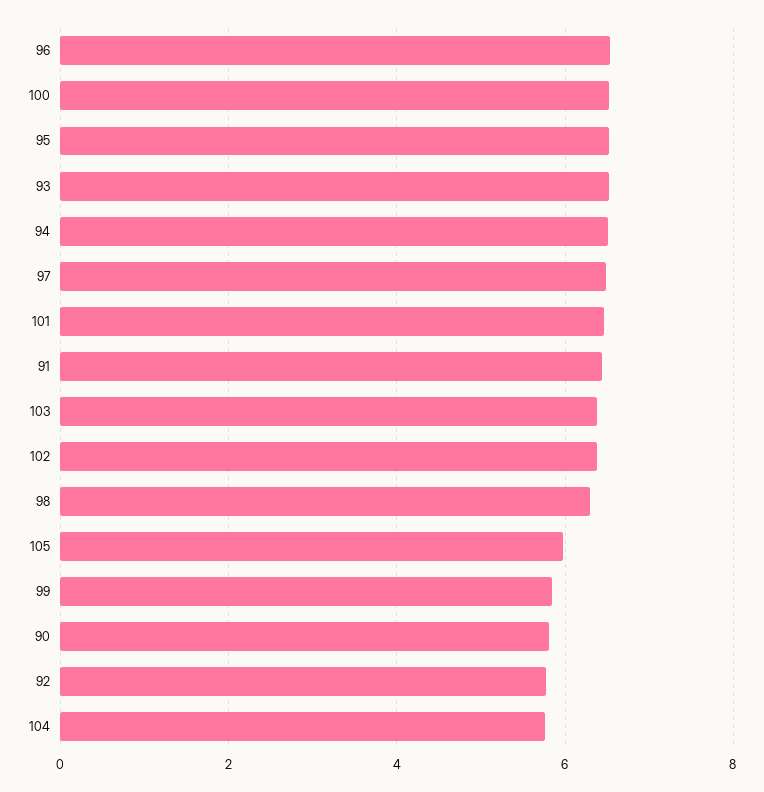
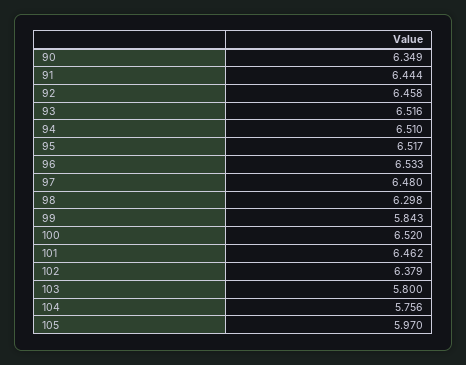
103: 6.4 -> 5.8
90: 5.8 -> 6.349
92: 5.8 -> 6.458

